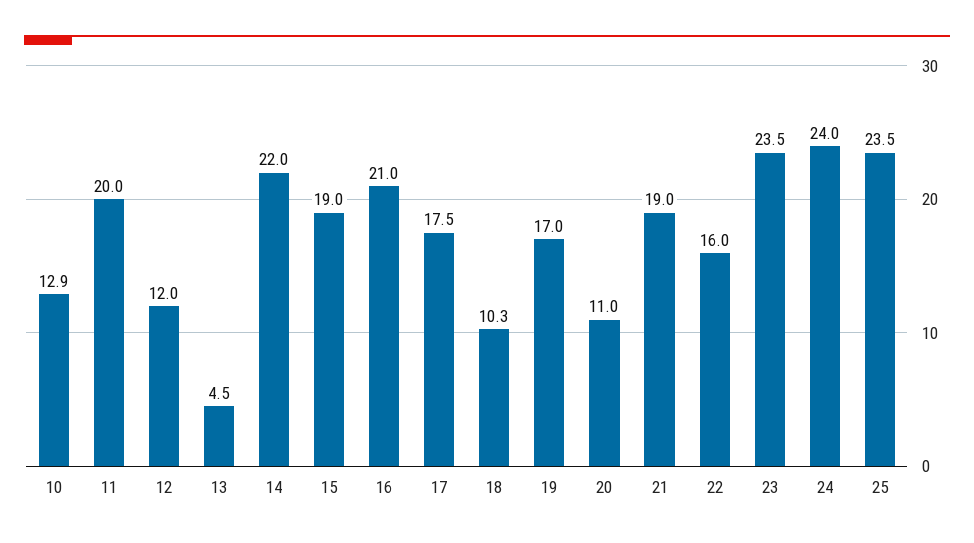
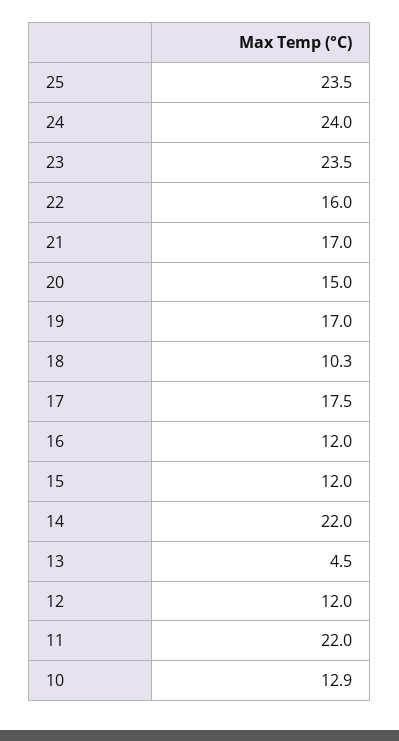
11: 20 -> 22
15: 19 -> 12
16: 21 -> 12
20: 11 -> 15
21: 19 -> 17

